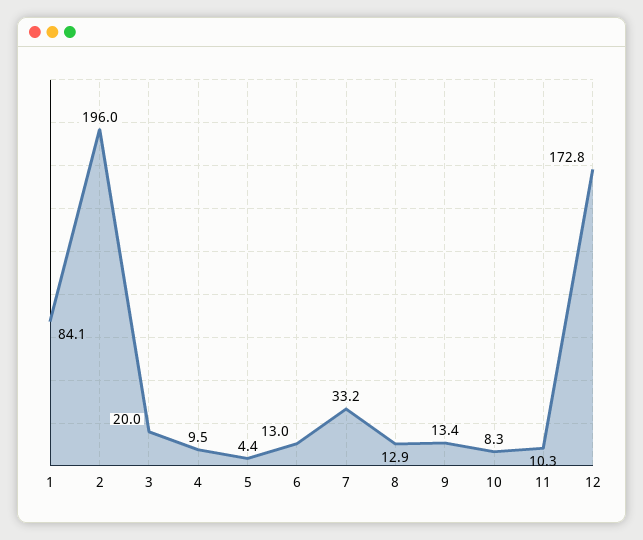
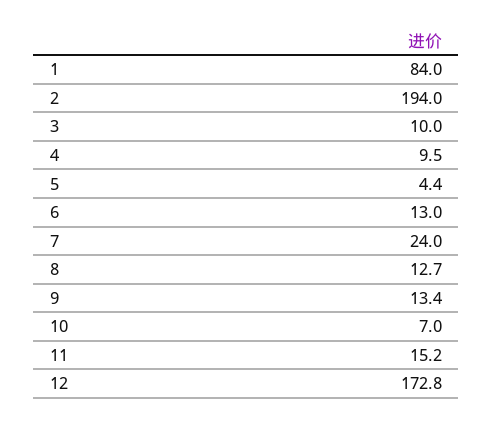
1: 84.1 -> 84
2: 196 -> 194
3: 20 -> 10
7: 33.2 -> 24
8: 12.9 -> 12.7
10: 8.3 -> 7
11: 10.3 -> 15.2

